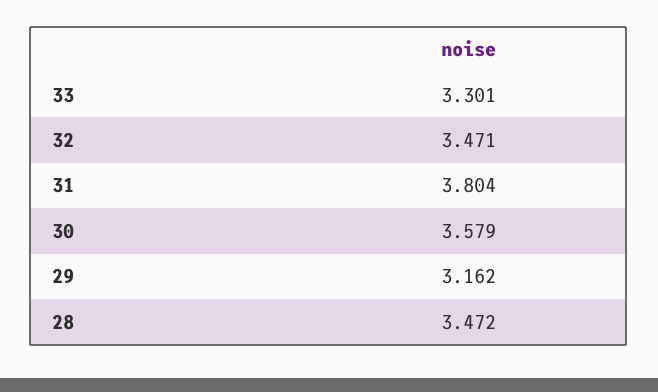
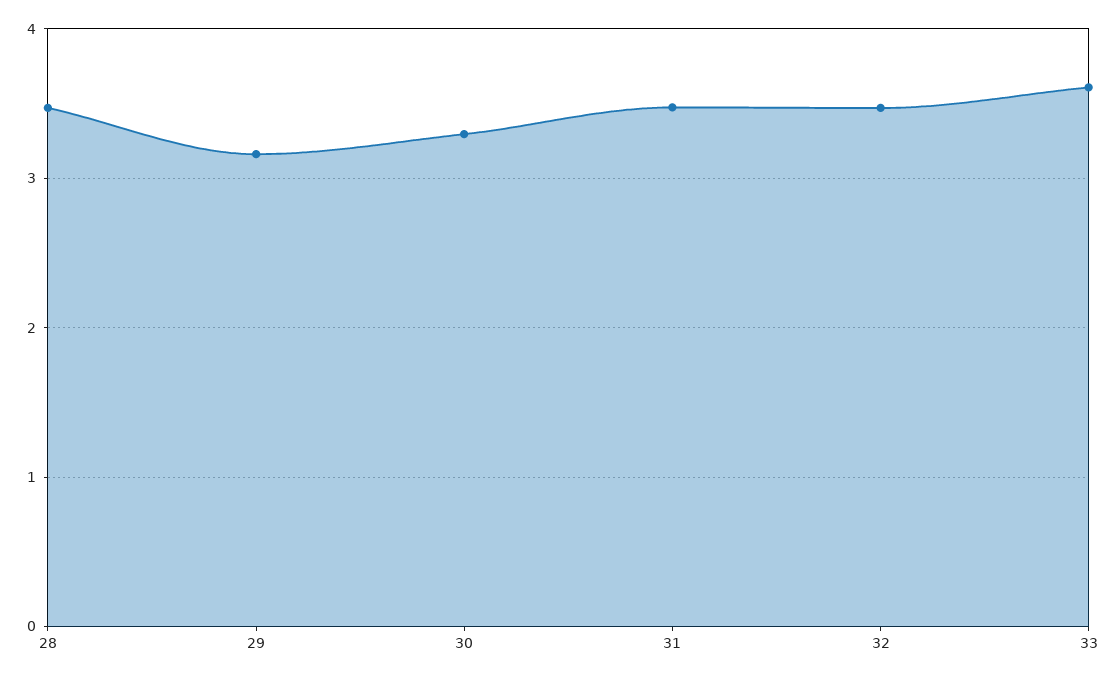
33: 3.301 -> 3.6
31: 3.804 -> 3.5
30: 3.579 -> 3.3

